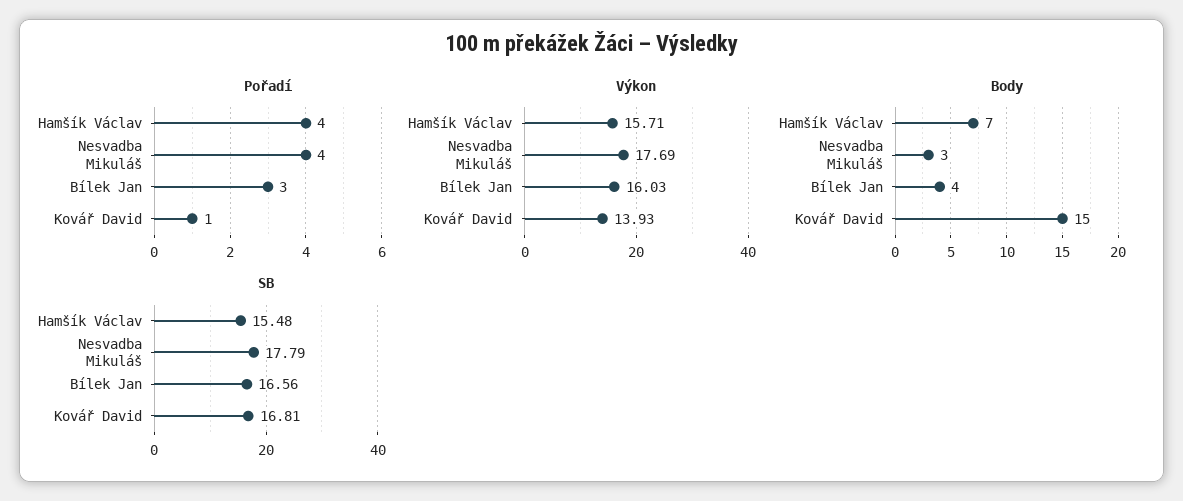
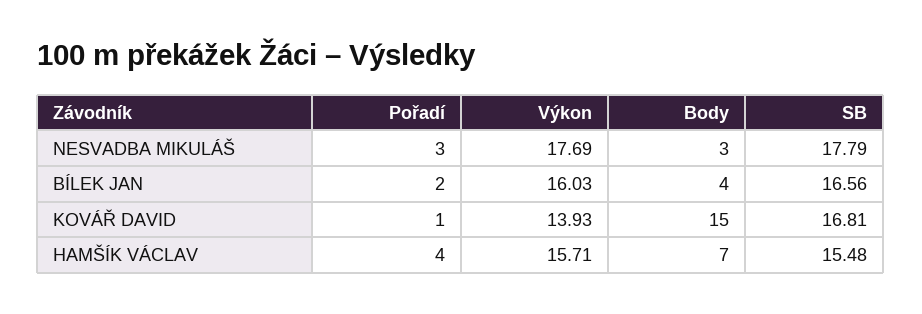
Pořadí, Nesvadba Mikuláš: 4 -> 3
Pořadí, Bílek Jan: 3 -> 2

